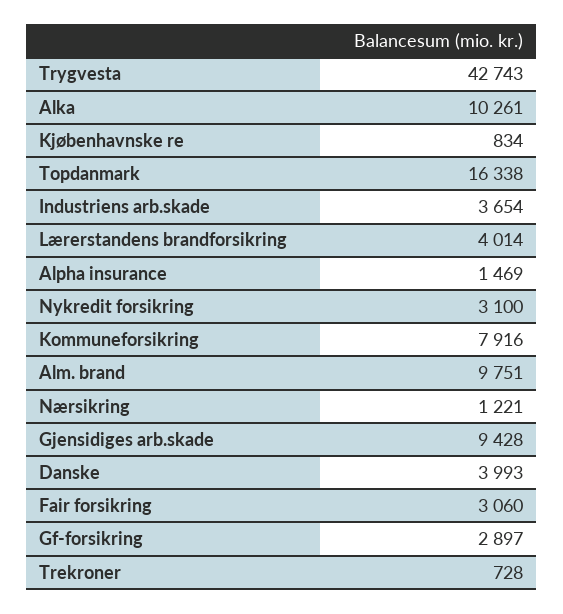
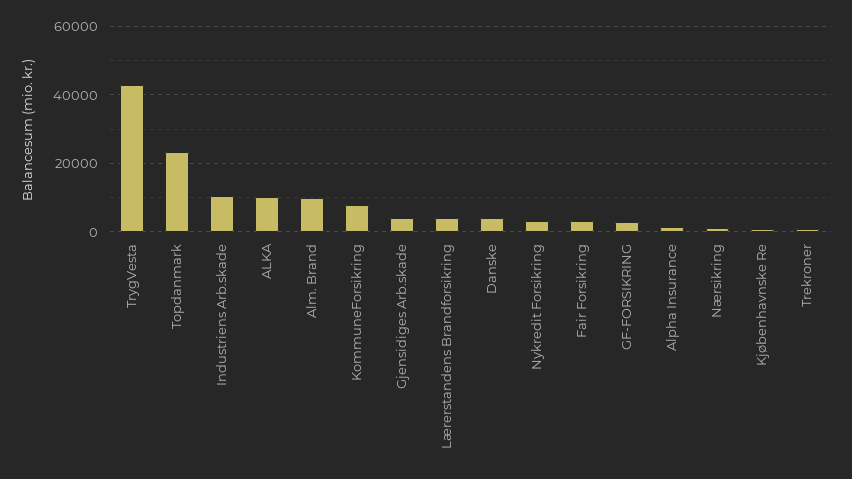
Topdanmark: 16338 -> 24000
Industriens arb.skade: 3654 -> 10000
Gjensidiges arb.skade: 9428 -> 4000

